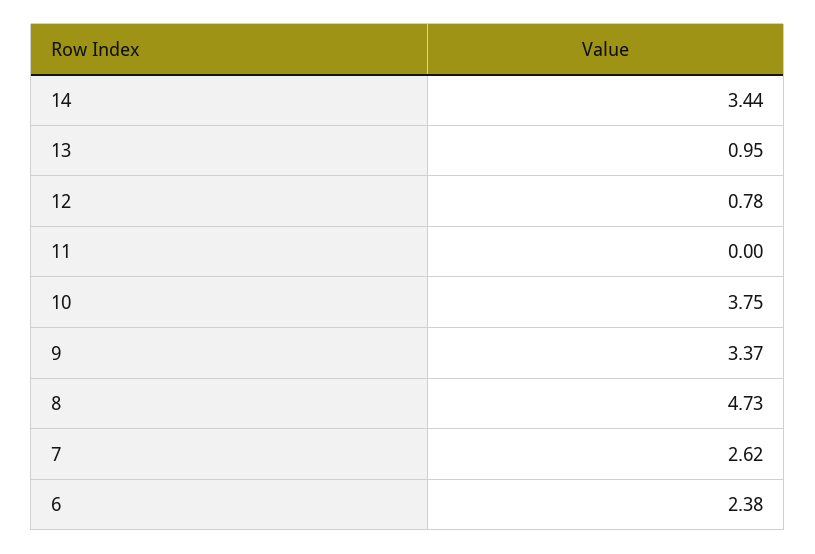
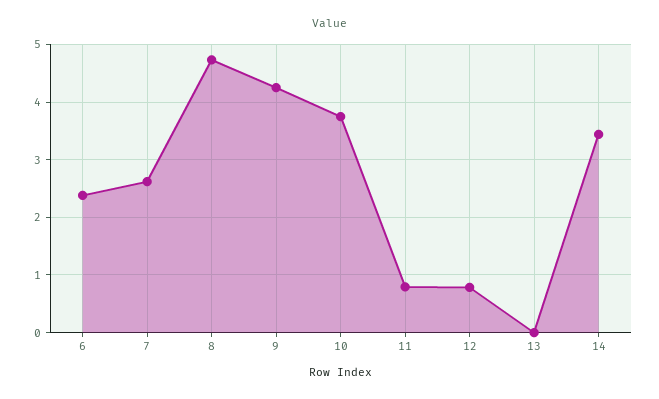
13: 0.95 -> 0
11: 0 -> 0.8
9: 3.37 -> 4.2

